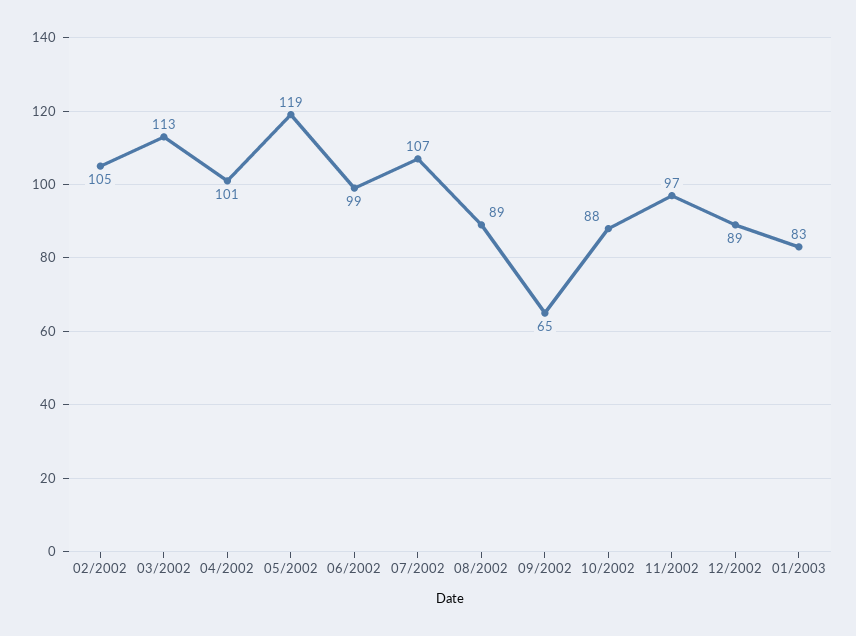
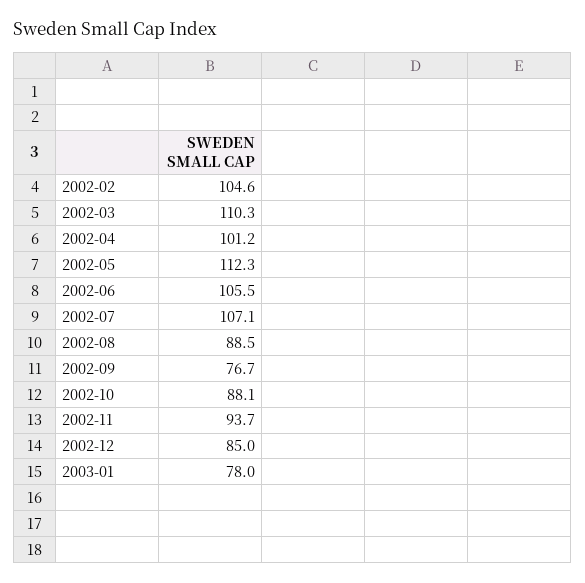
03/2002: 113 -> 110.3
05/2002: 119 -> 112.3
06/2002: 99 -> 105.5
09/2002: 65 -> 76.7
11/2002: 97 -> 93.7
12/2002: 89 -> 85
01/2003: 83 -> 78

